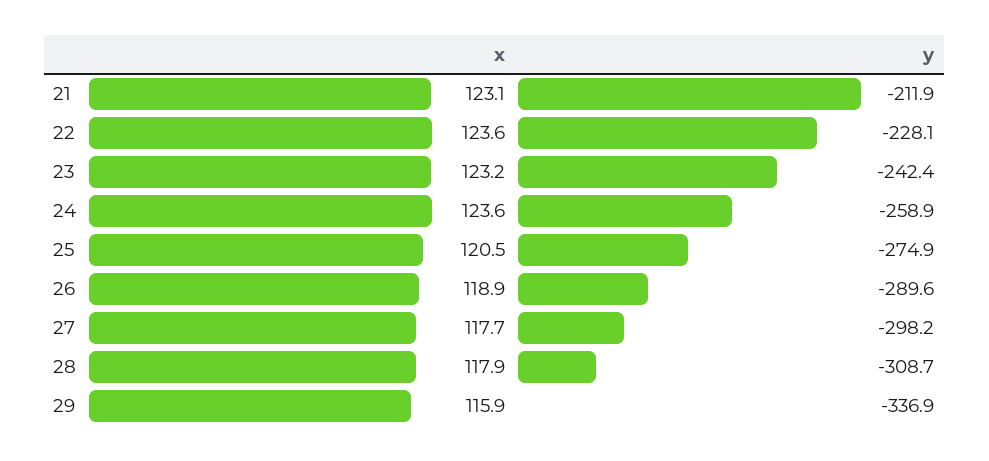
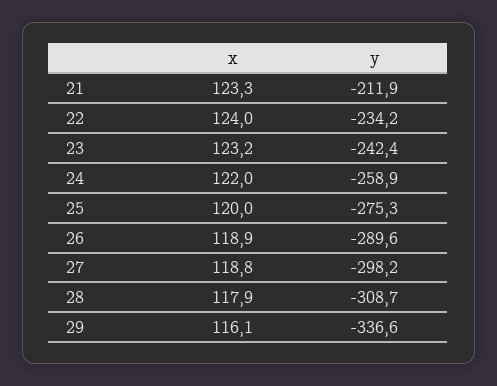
x, 21: 123.1 -> 123.3
x, 22: 123.6 -> 124
y, 22: -228.1 -> -234.2
x, 24: 123.6 -> 122
x, 25: 120.5 -> 120
y, 25: -274.9 -> -275.3
x, 27: 117.7 -> 118.8
x, 29: 115.9 -> 116.1
y, 29: -336.9 -> -336.6

